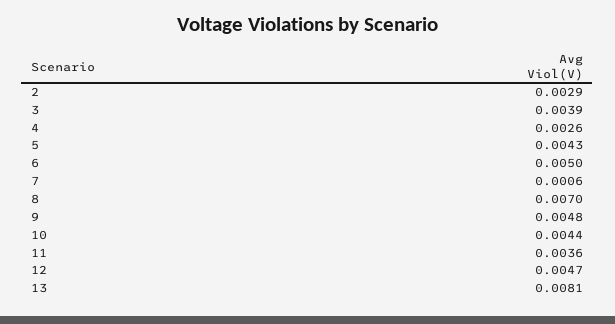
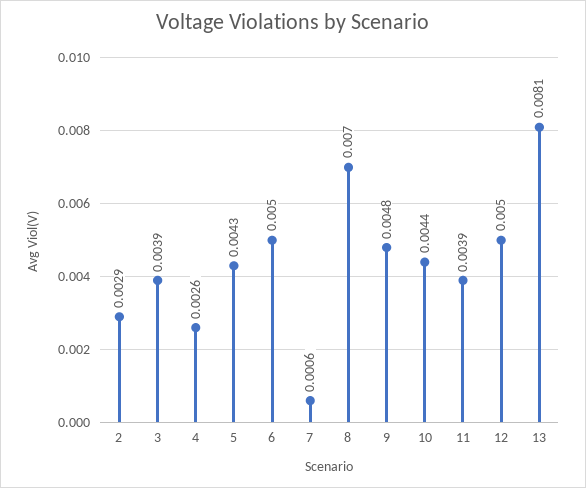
11: 0.0036 -> 0.0039
12: 0.0047 -> 0.005

